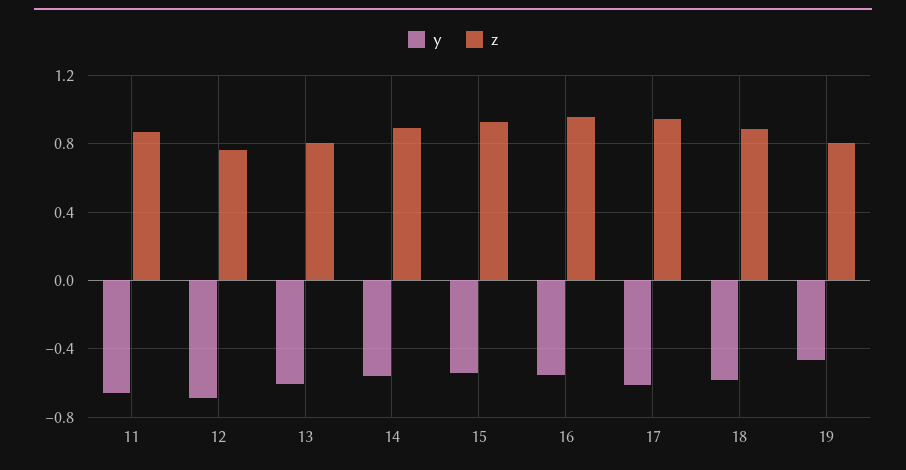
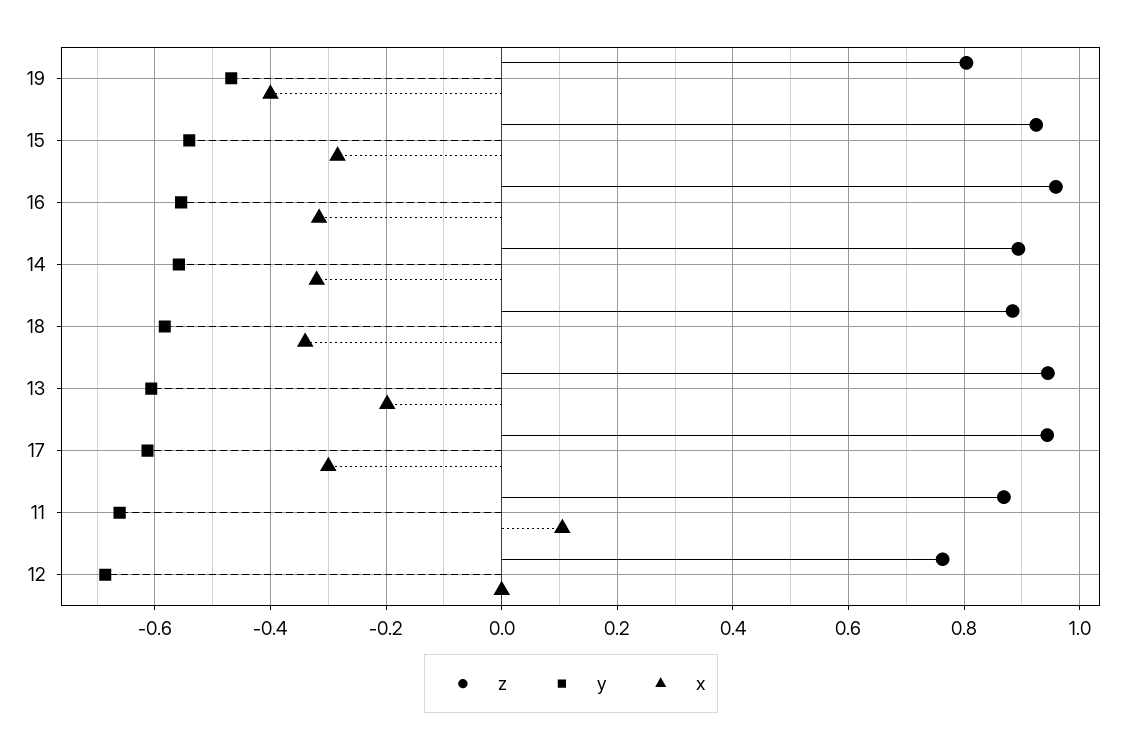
z, 13: 0.8 -> 0.94
x, 19: none -> -0.4
x, 15: none -> -0.28
x, 16: none -> -0.32
x, 14: none -> -0.32
x, 18: none -> -0.34
x, 13: none -> -0.2
x, 17: none -> -0.3
x, 11: none -> 0.1
x, 12: none -> 0

